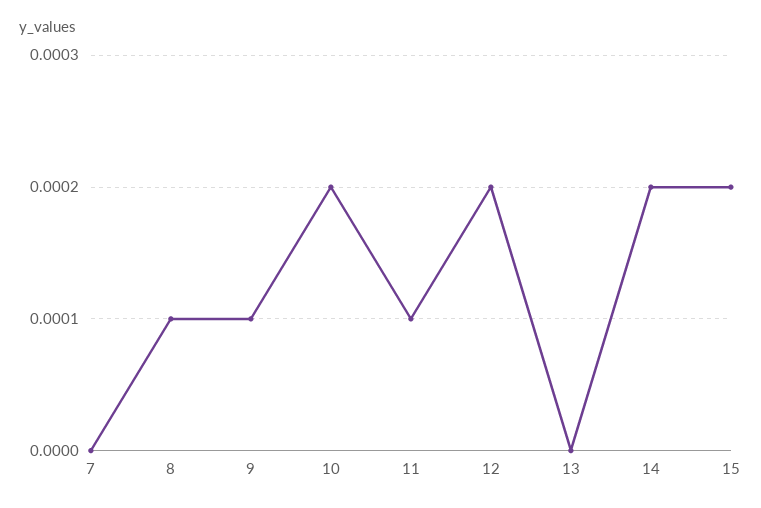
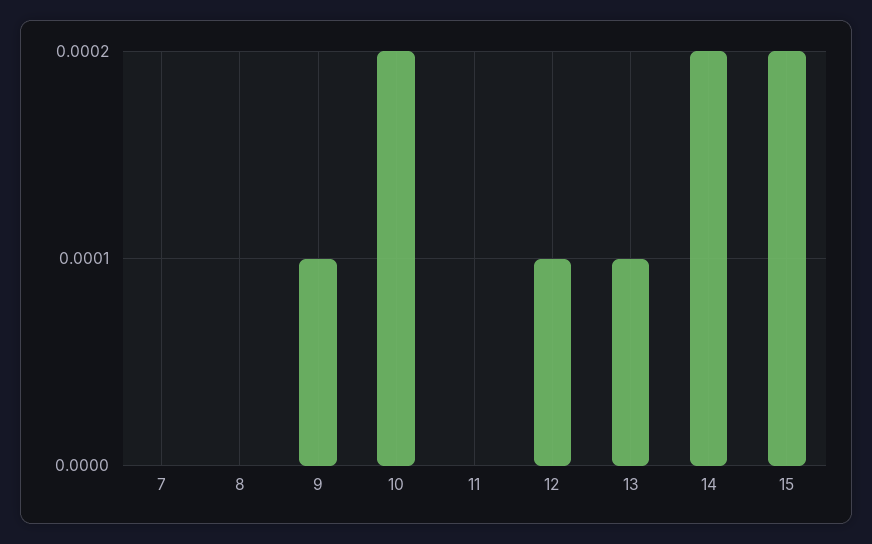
8: 0.0001 -> 0
11: 0.0001 -> 0
12: 0.0002 -> 0.0001
13: 0 -> 0.0001

